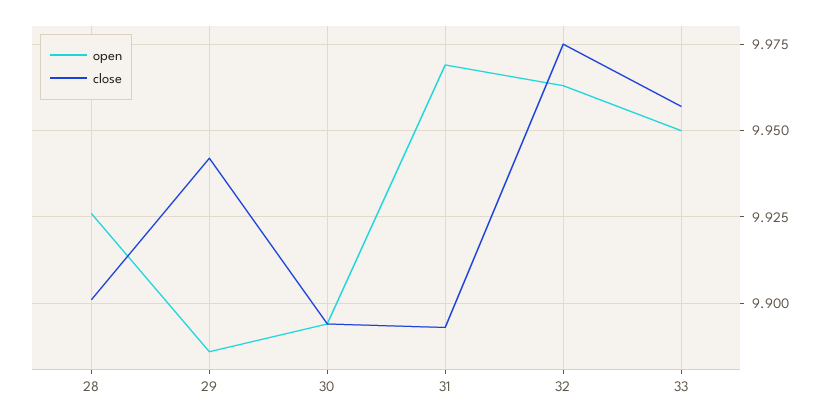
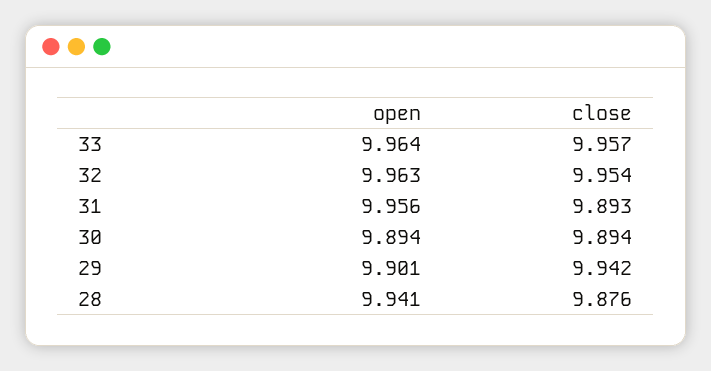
open, 28: 9.925 -> 9.941
close, 28: 9.9 -> 9.876
open, 29: 9.885 -> 9.901
open, 31: 9.97 -> 9.956
close, 32: 9.975 -> 9.954
open, 33: 9.95 -> 9.964

